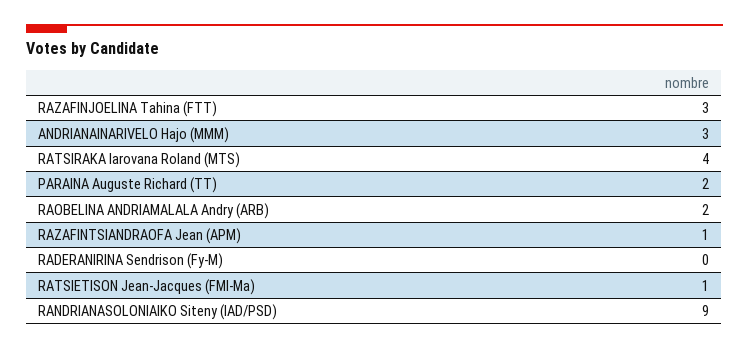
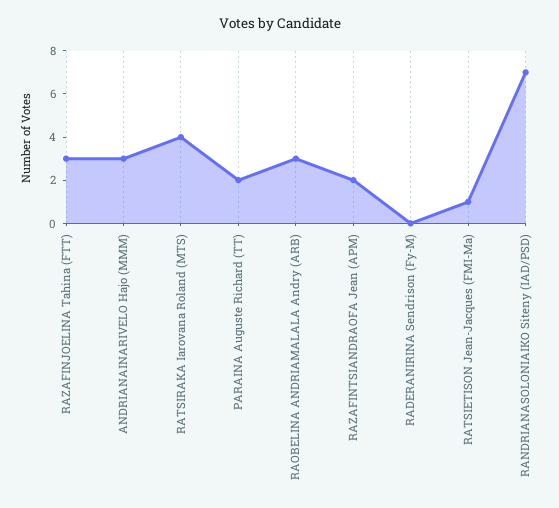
RAOBELINA ANDRIAMALALA Andry (ARB): 2 -> 3
RAZAFINTSIANDRAOFA Jean (APM): 1 -> 2
RANDRIANASOLONIAIKO Siteny (IAD/PSD): 9 -> 7

